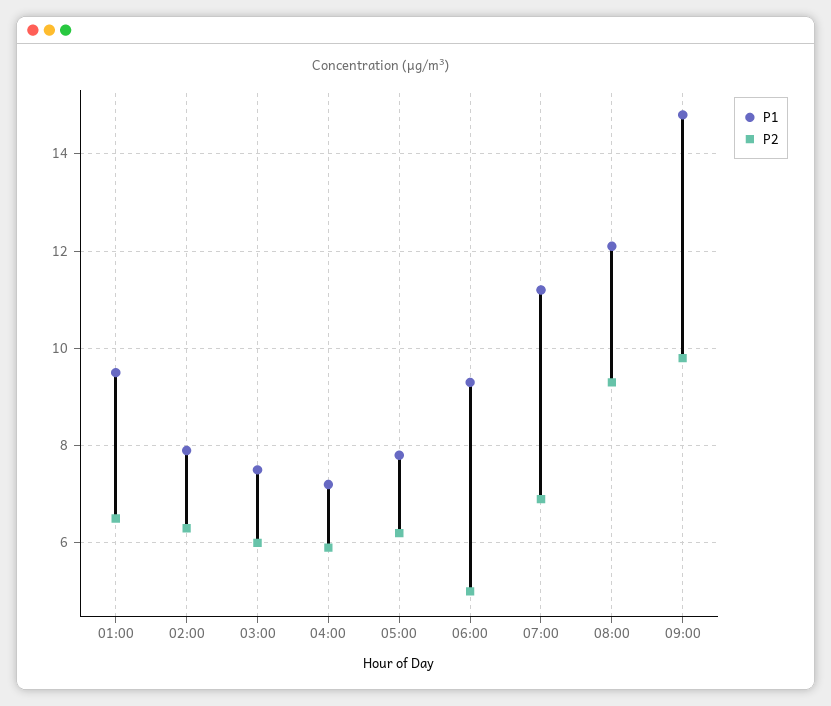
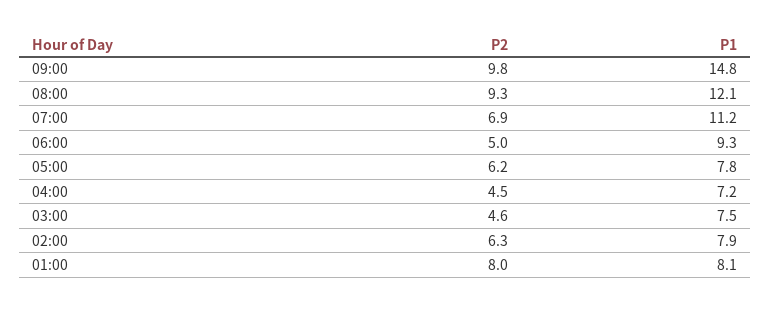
P1, 01:00: 9.5 -> 8.1
P2, 01:00: 6.5 -> 8
P2, 03:00: 6 -> 4.6
P2, 04:00: 6 -> 4.5

